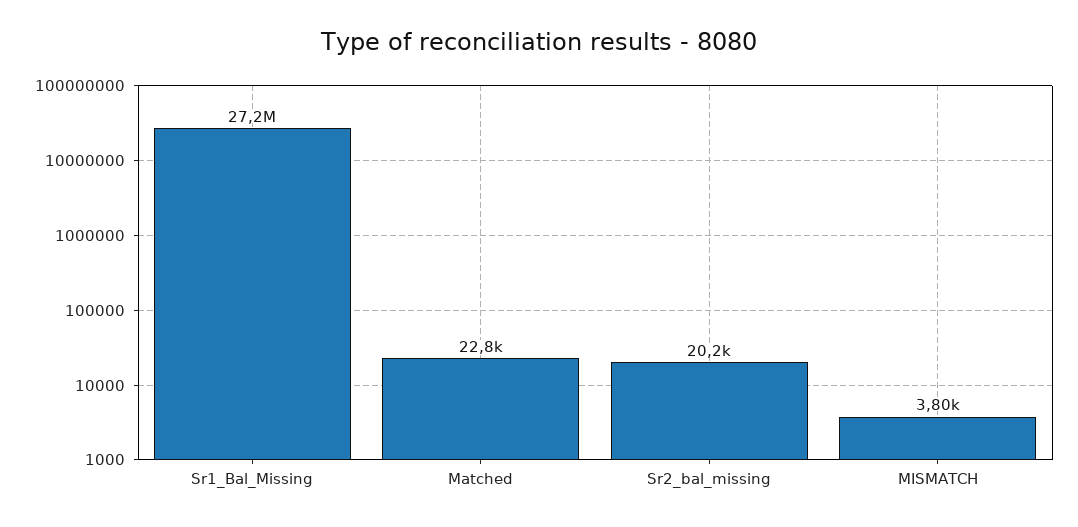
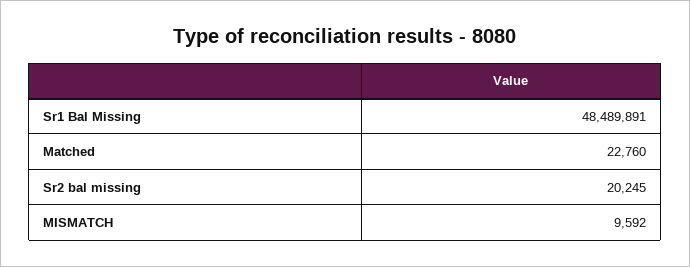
Sr1_Bal_Missing: 27200000 -> 48489891
MISMATCH: 3800 -> 9592

